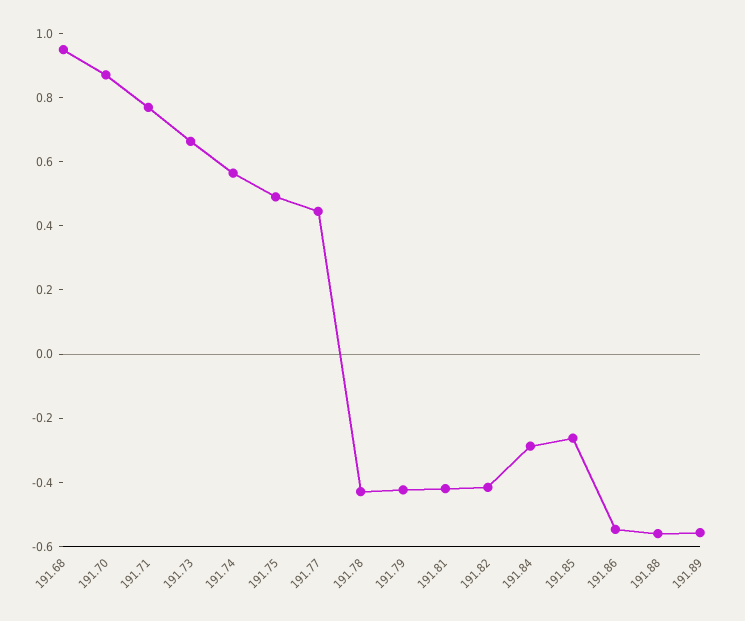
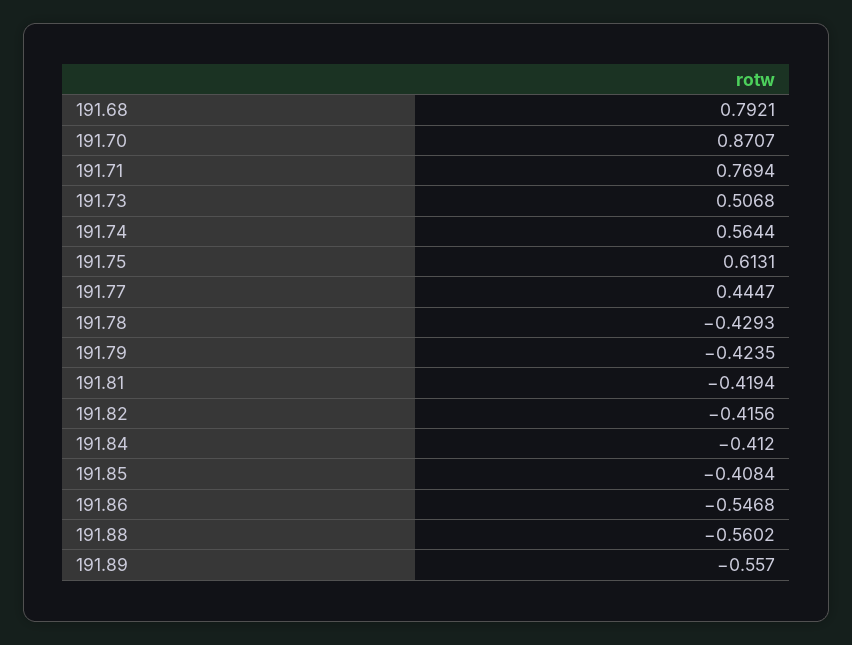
191.68: 0.95 -> 0.7921
191.73: 0.65 -> 0.5068
191.75: 0.5 -> 0.6131
191.84: -0.3 -> -0.412
191.85: -0.25 -> -0.4084

